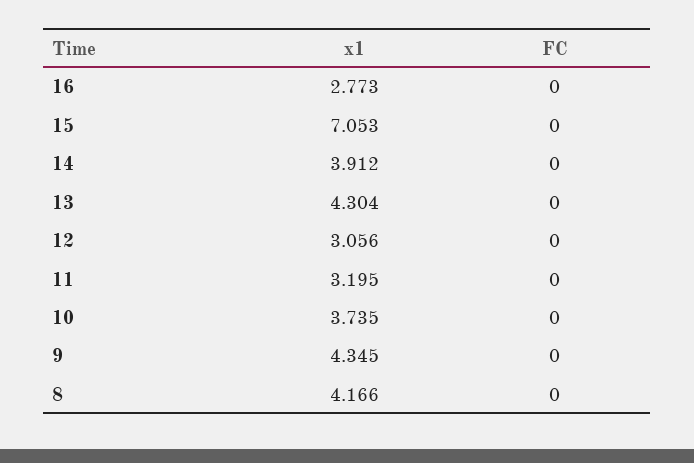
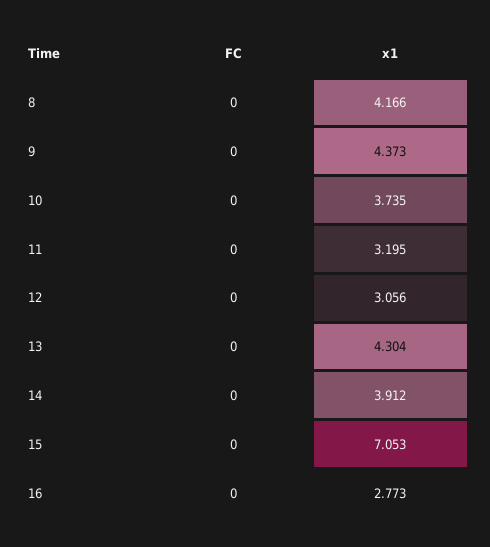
x1, 9: 4.345 -> 4.373

